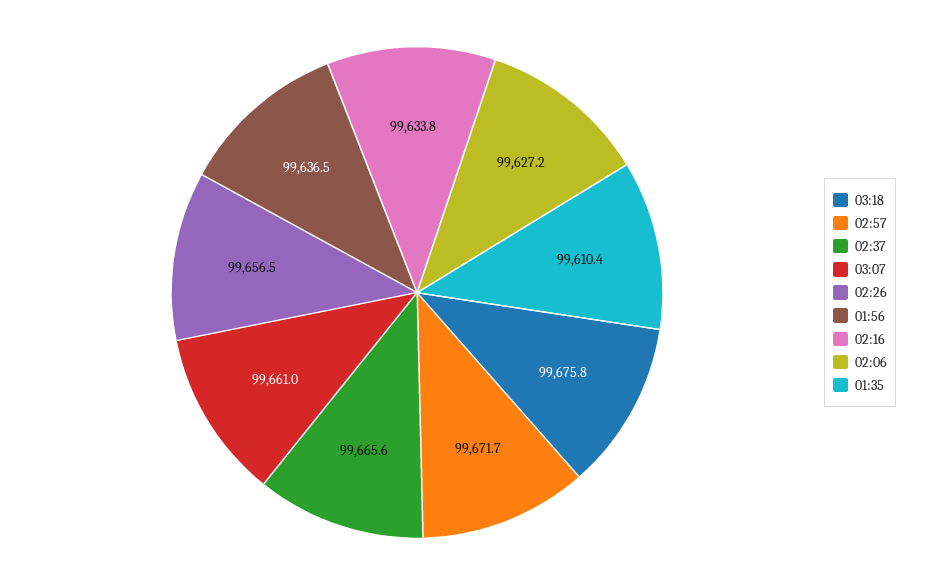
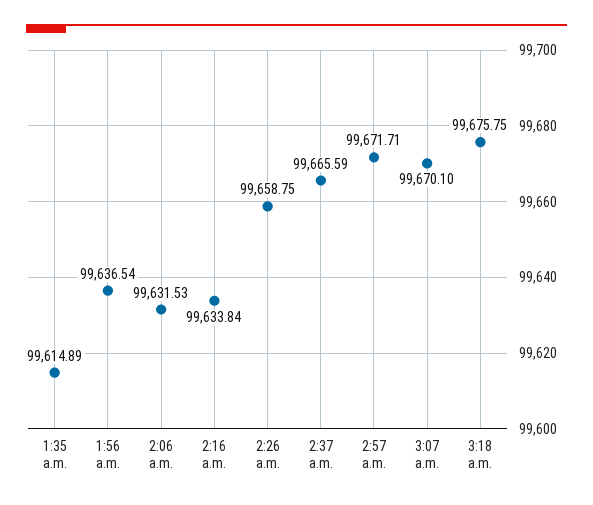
03:07: 99661 -> 99670.1
02:26: 99656.5 -> 99658.75
02:06: 99627.2 -> 99631.53
01:35: 99610.4 -> 99614.89

